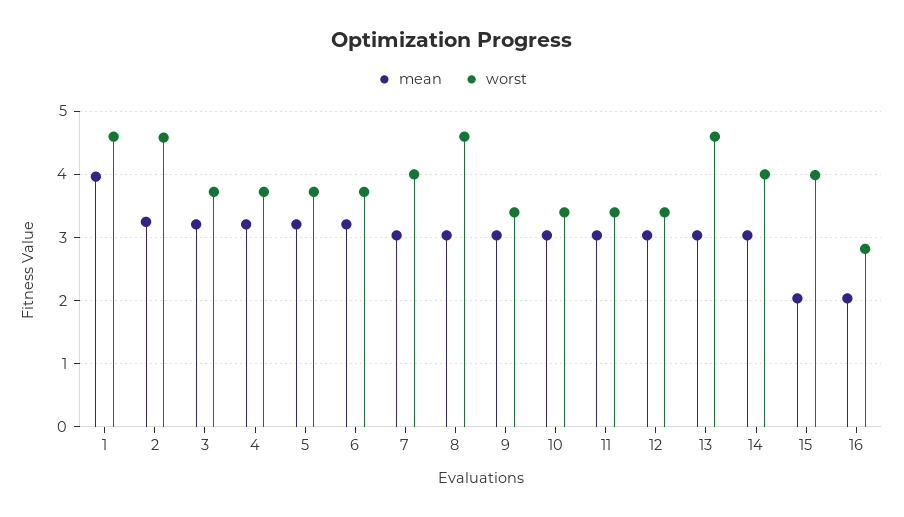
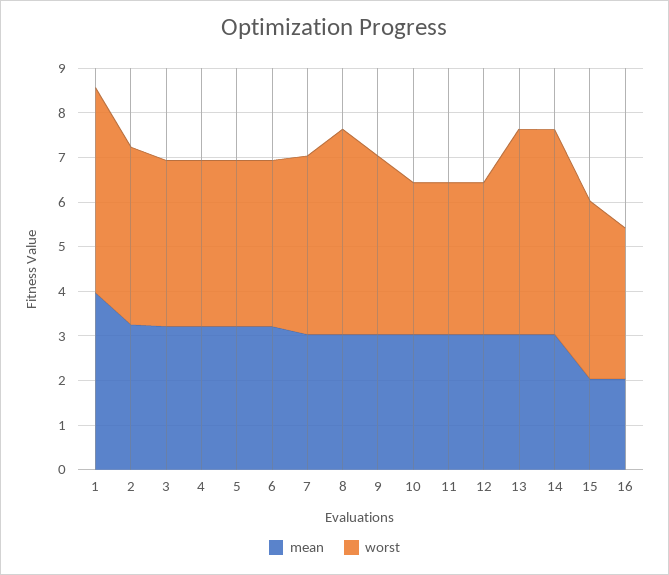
worst, 2: 4.6 -> 4
worst, 9: 3.4 -> 4
worst, 14: 4 -> 4.6
worst, 16: 2.8 -> 3.4

